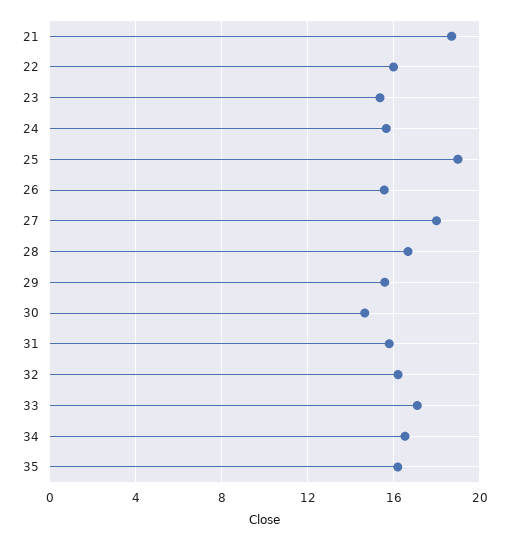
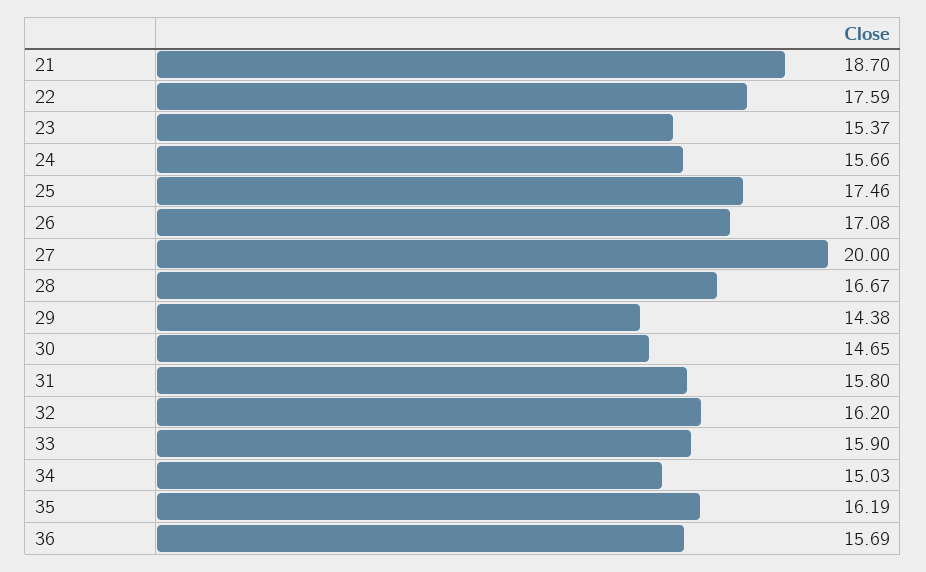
22: 16 -> 17.59
25: 19 -> 17.46
26: 15.5 -> 17.08
27: 18 -> 20
29: 15.5 -> 14.38
33: 17 -> 15.9
34: 16.5 -> 15.03
36: none -> 15.69

